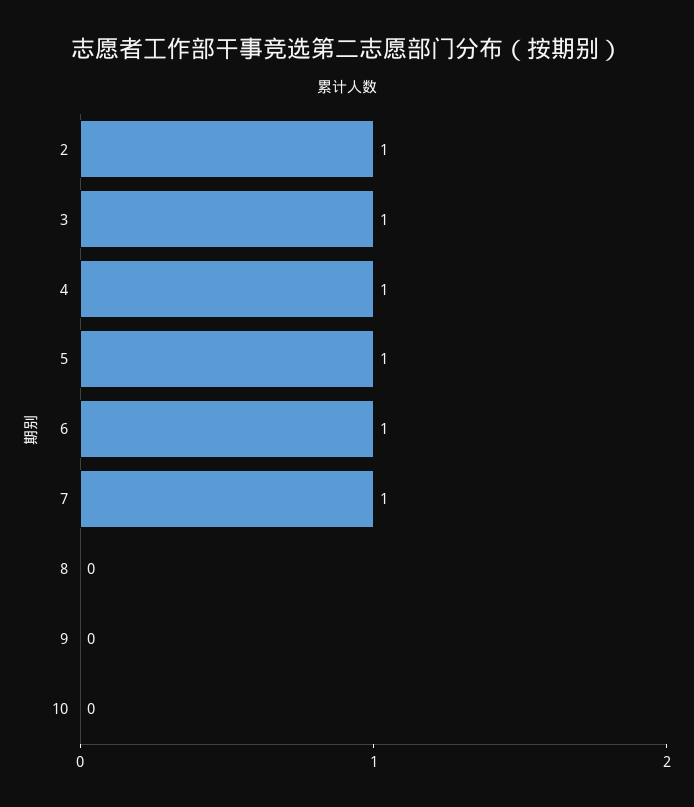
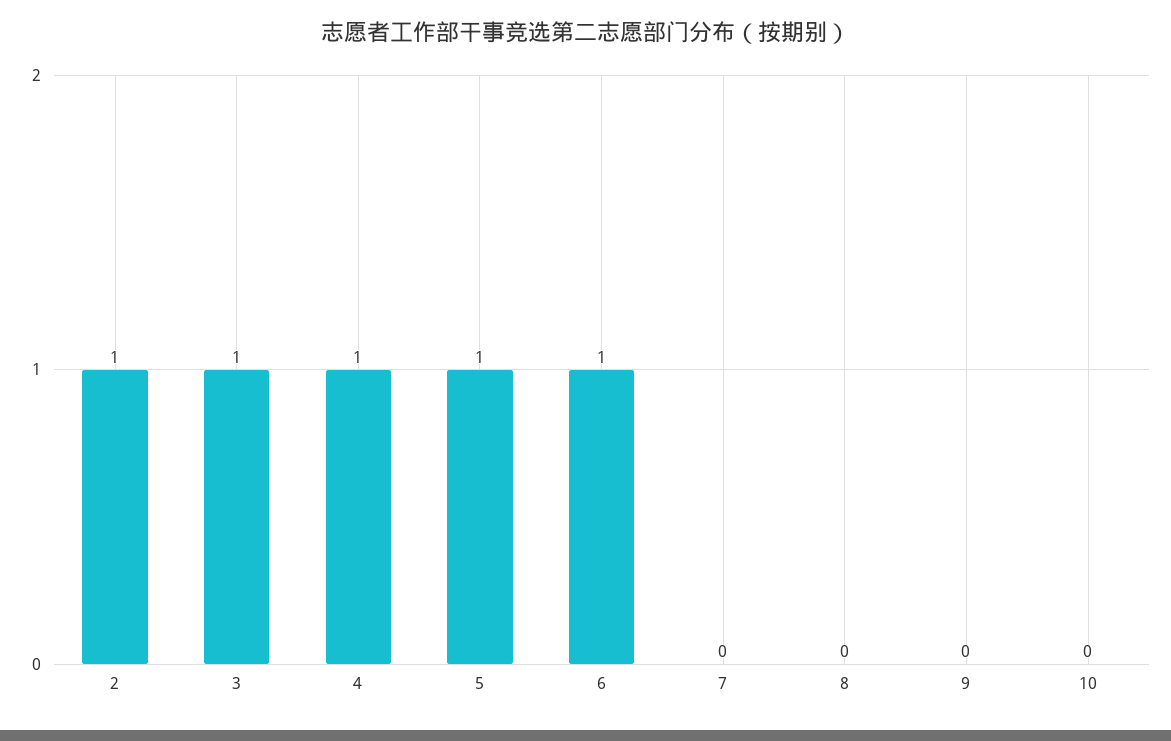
7: 1 -> 0

